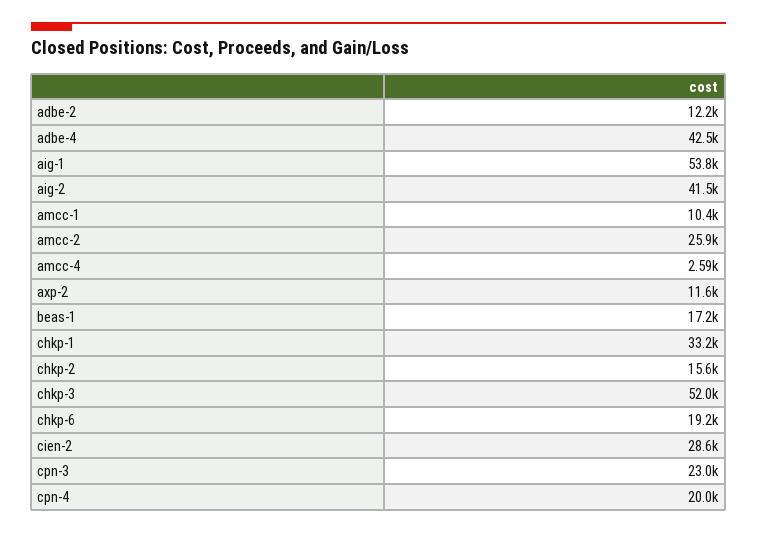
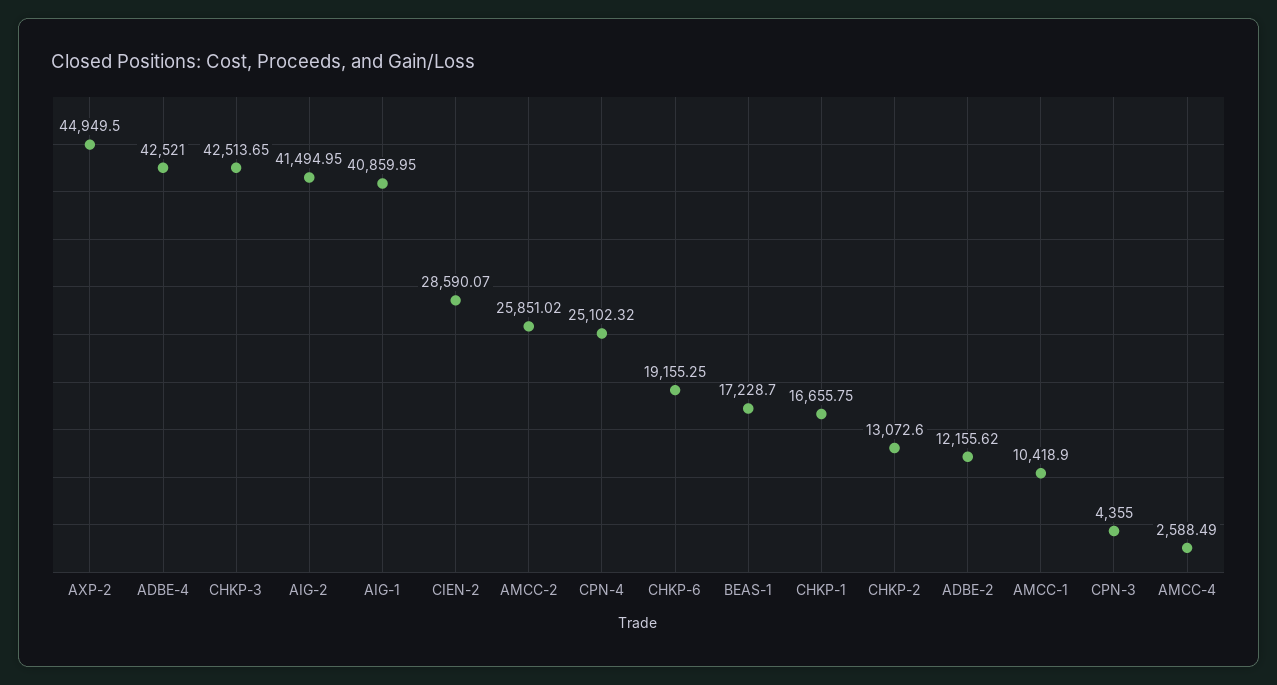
aig-1: 53800 -> 40859.95
axp-2: 11600 -> 44949.5
chkp-1: 33200 -> 16655.75
chkp-2: 15600 -> 13072.6
chkp-3: 52000 -> 42513.65
cpn-3: 23000 -> 4355
cpn-4: 20000 -> 25102.32

